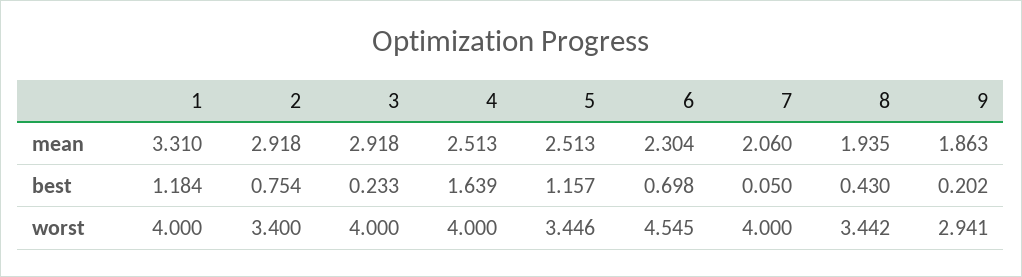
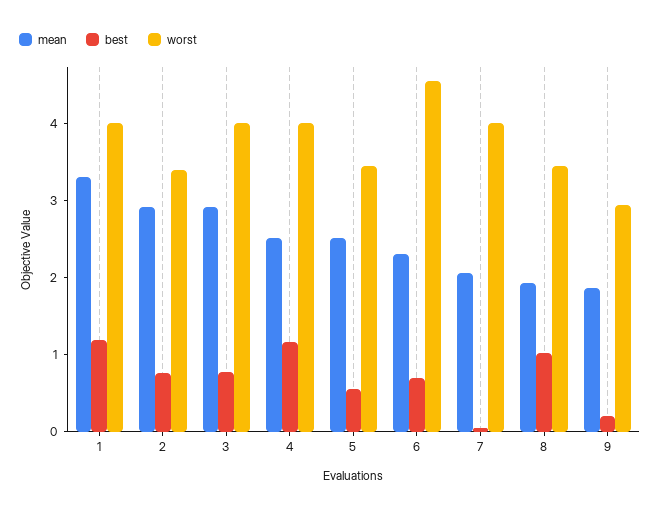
best, 3: 0.233 -> 0.8
best, 4: 1.639 -> 1.2
best, 5: 1.157 -> 0.6
best, 8: 0.43 -> 1

